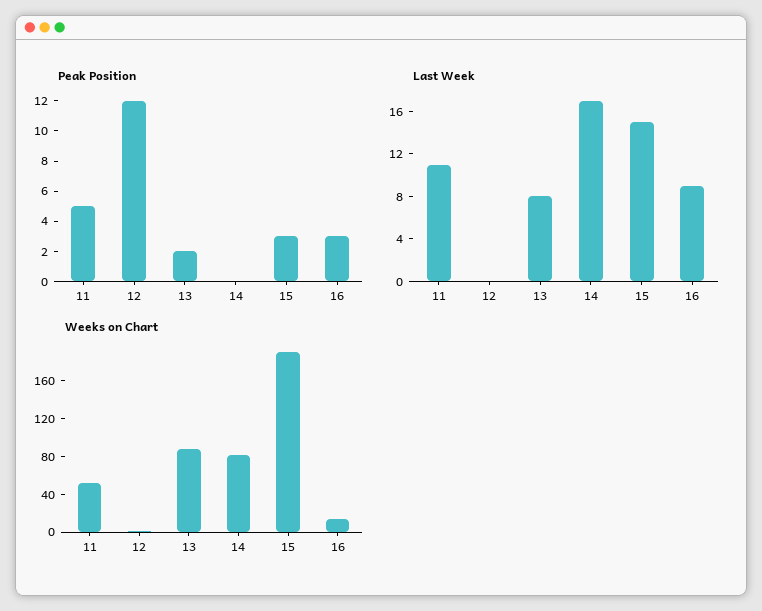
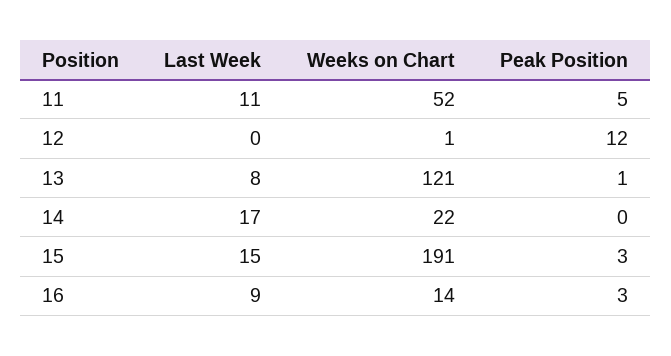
Peak Position, 13: 2 -> 1
Weeks on Chart, 13: 90 -> 121
Weeks on Chart, 14: 80 -> 22

